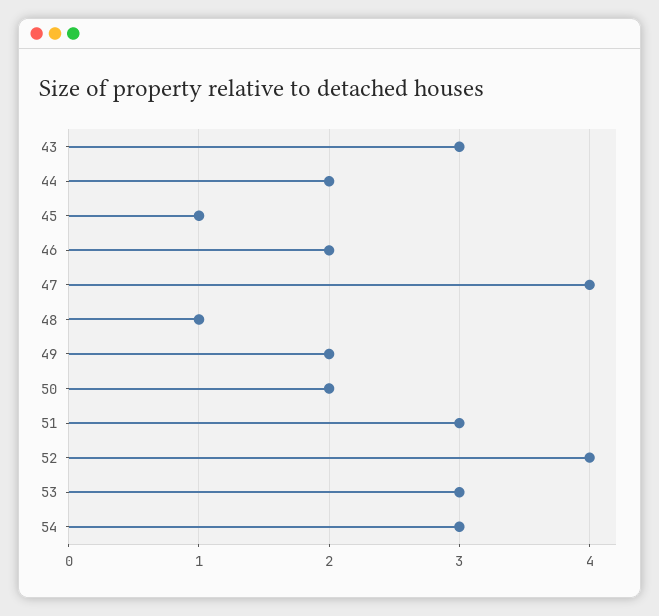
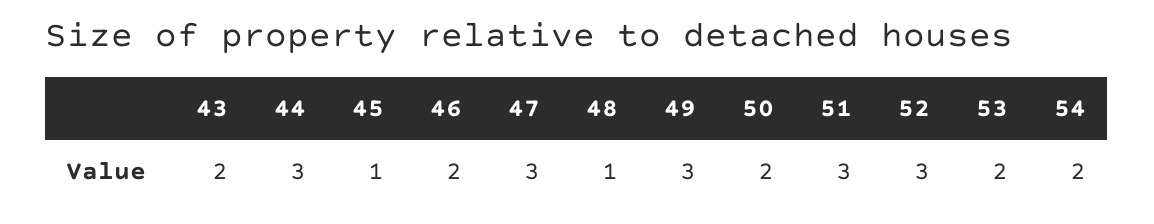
43: 3 -> 2
44: 2 -> 3
47: 4 -> 3
49: 2 -> 3
52: 4 -> 3
53: 3 -> 2
54: 3 -> 2

